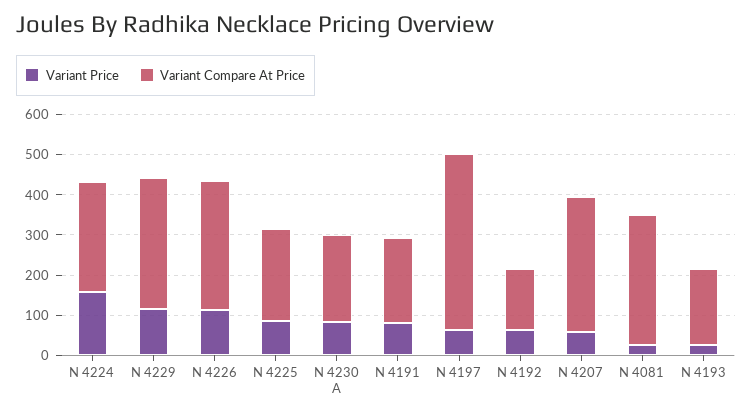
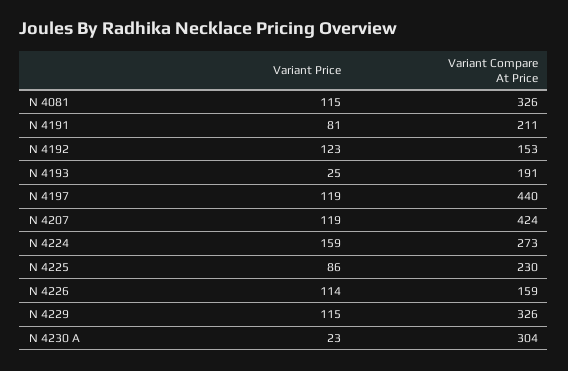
Variant Compare At Price, N 4226: 320 -> 159
Variant Price, N 4230 A: 80 -> 23
Variant Compare At Price, N 4230 A: 220 -> 304
Variant Price, N 4197: 60 -> 119
Variant Price, N 4192: 60 -> 123
Variant Price, N 4207: 60 -> 119
Variant Compare At Price, N 4207: 340 -> 424
Variant Price, N 4081: 20 -> 115

